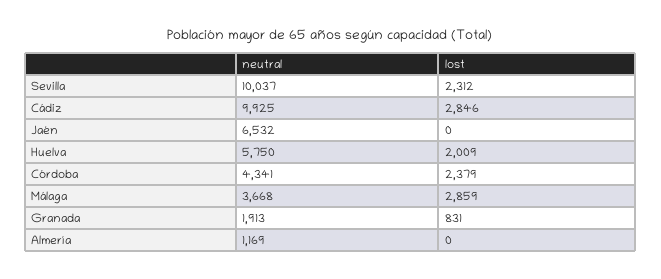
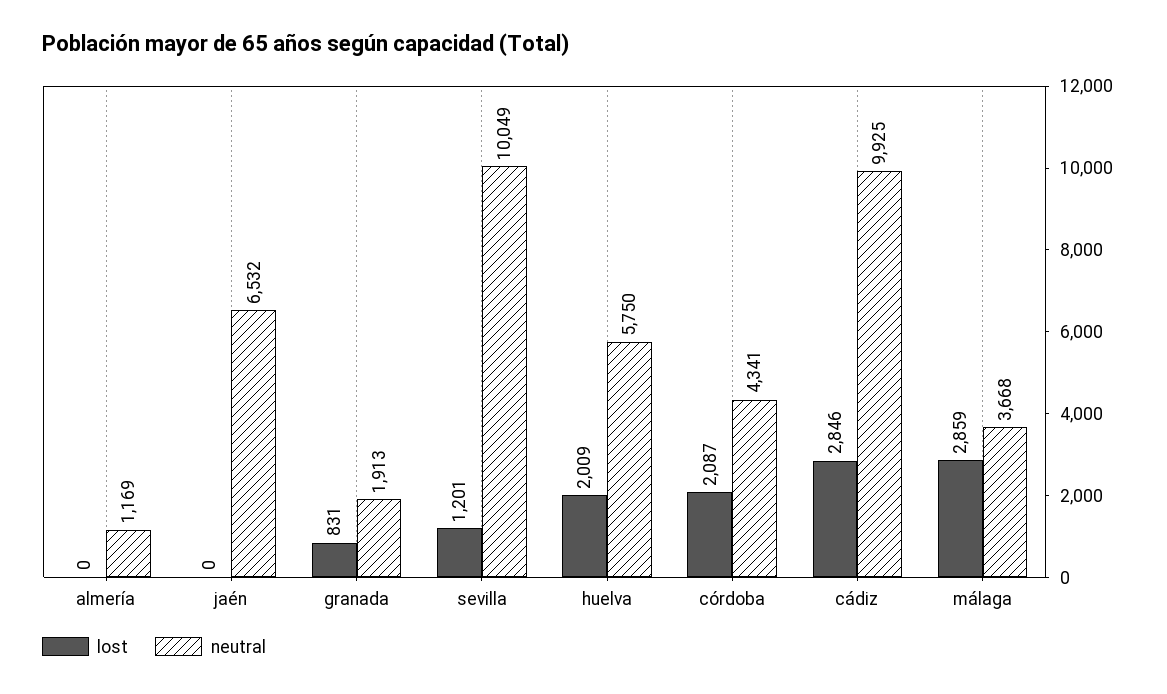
neutral, Sevilla: 10037 -> 10049
lost, Sevilla: 2312 -> 1201
lost, Córdoba: 2379 -> 2087

